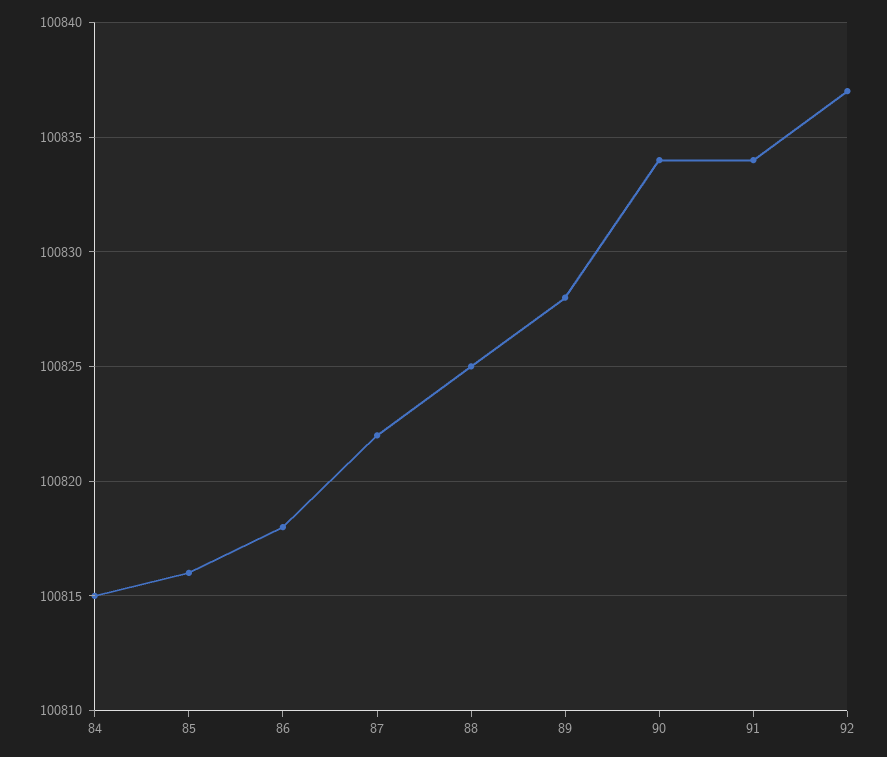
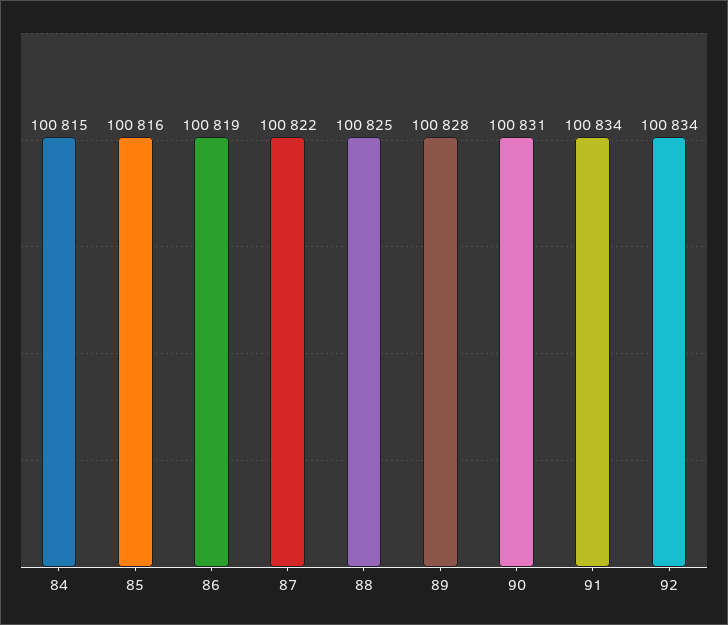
86: 100818 -> 100819
90: 100834 -> 100831
92: 100837 -> 100834

